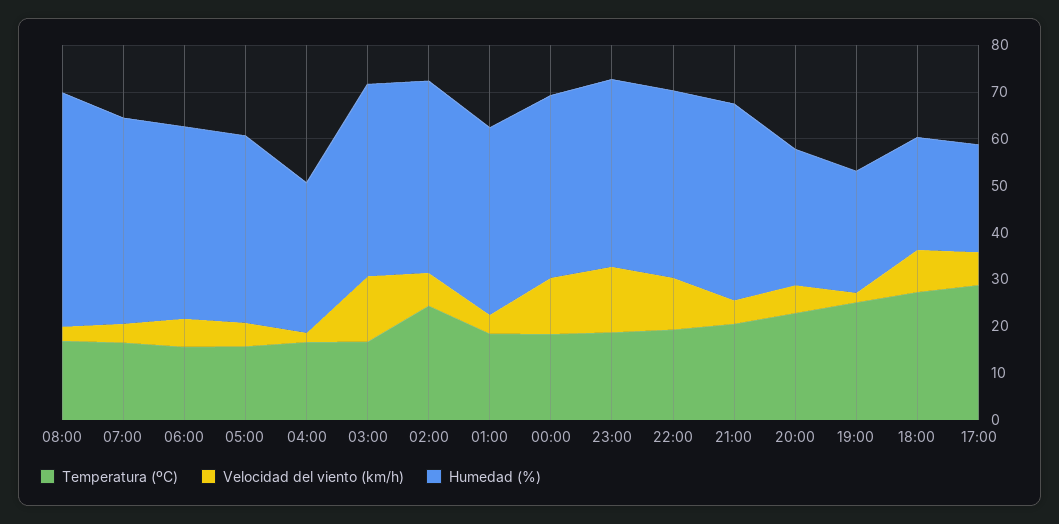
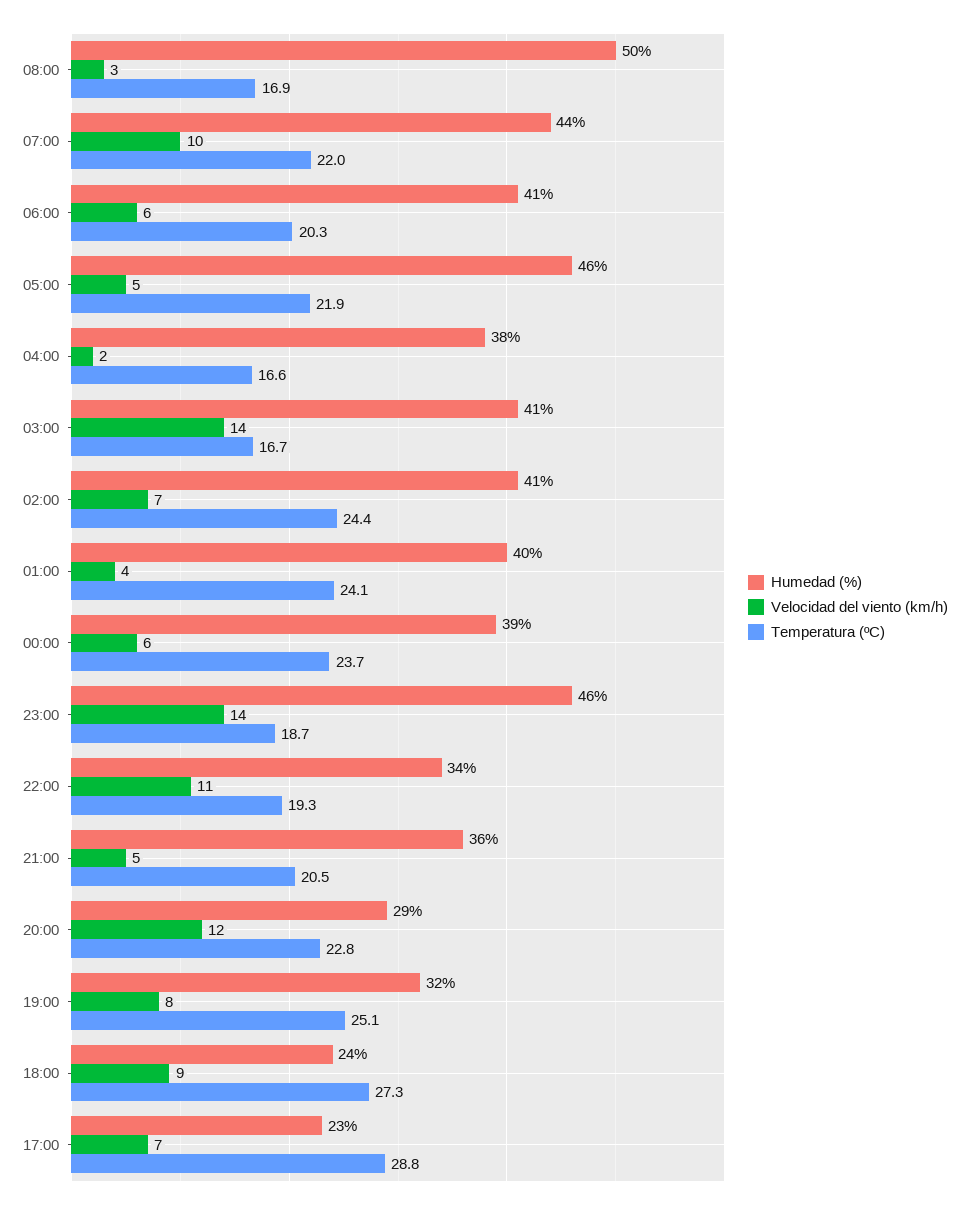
Temperatura (ºC), 07:00: 16 -> 22
Velocidad del viento (km/h), 07:00: 4 -> 10
Temperatura (ºC), 06:00: 16 -> 20.3
Temperatura (ºC), 05:00: 16 -> 21.9
Humedad (%), 05:00: 40 -> 46
Humedad (%), 04:00: 32 -> 38
Temperatura (ºC), 01:00: 18 -> 24.1
Temperatura (ºC), 00:00: 18 -> 23.7
Velocidad del viento (km/h), 00:00: 12 -> 6
Humedad (%), 23:00: 40 -> 46
Humedad (%), 22:00: 40 -> 34
Humedad (%), 21:00: 42 -> 36
Velocidad del viento (km/h), 20:00: 6 -> 12
Velocidad del viento (km/h), 19:00: 2 -> 8
Humedad (%), 19:00: 26 -> 32

